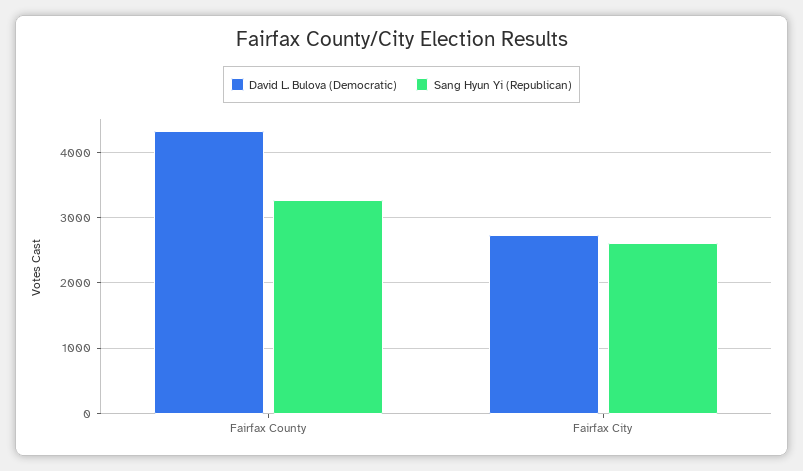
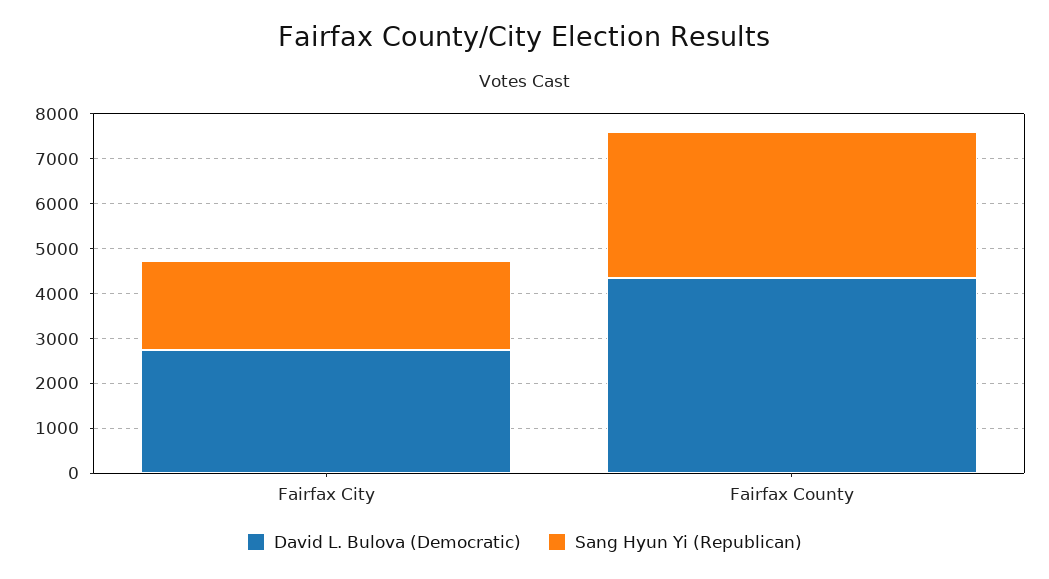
Sang Hyun Yi (Republican), Fairfax City: 2600 -> 2000

